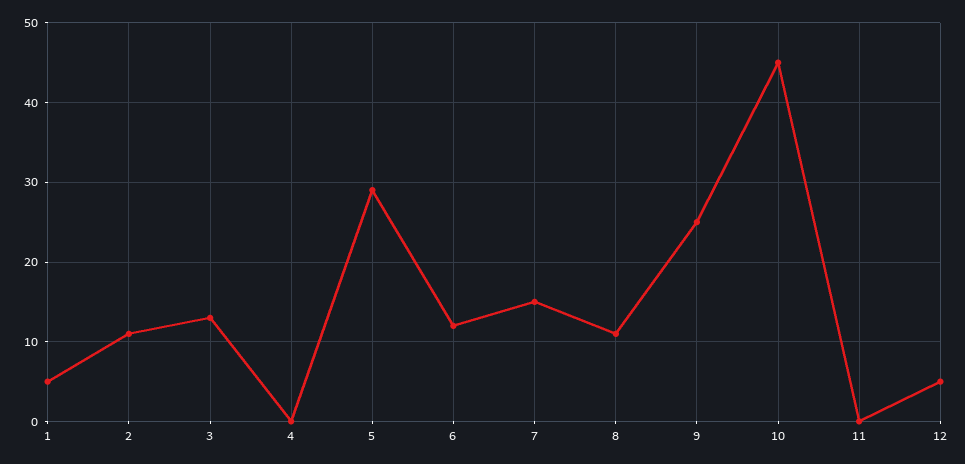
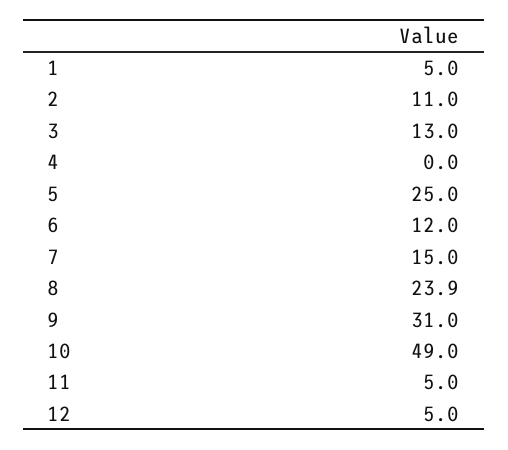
5: 29 -> 25
8: 11 -> 23.9
9: 25 -> 31
10: 45 -> 49
11: 0 -> 5

